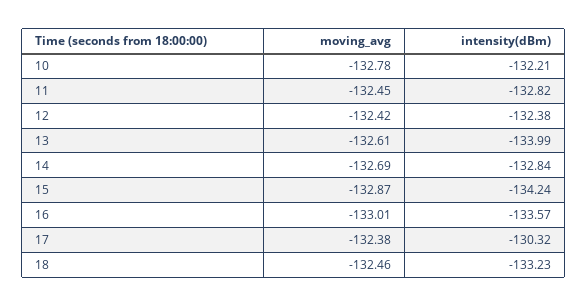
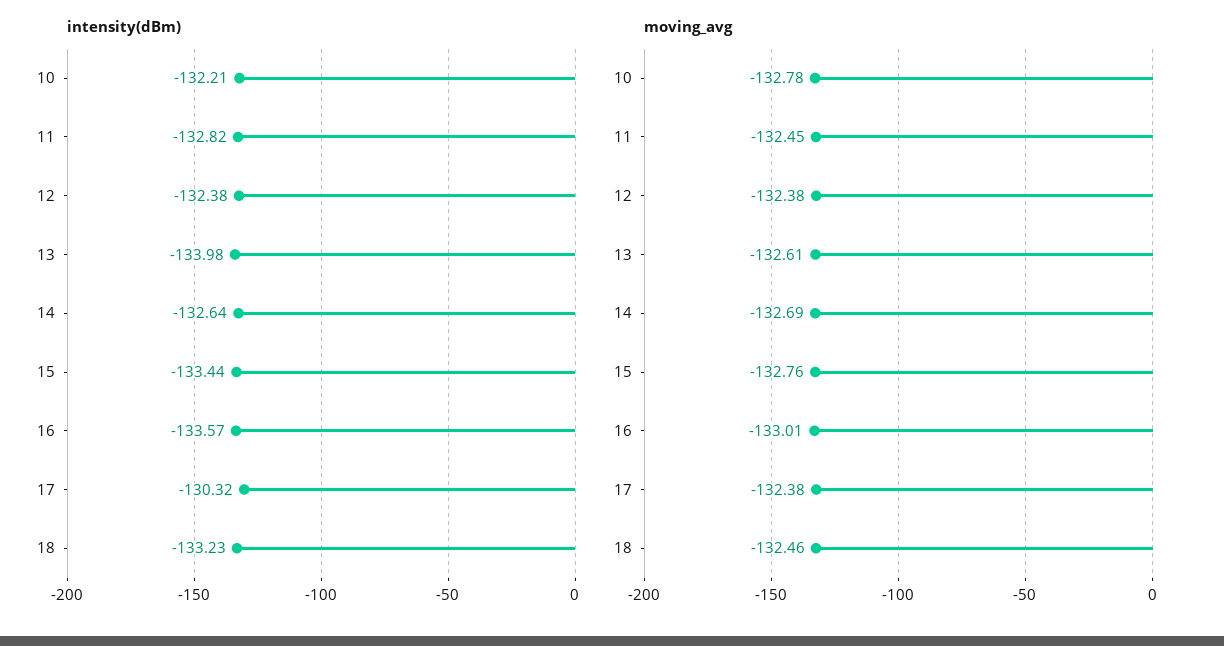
moving_avg, 12: -132.42 -> -132.38
intensity(dBm), 13: -133.99 -> -133.98
intensity(dBm), 14: -132.84 -> -132.64
moving_avg, 15: -132.87 -> -132.76
intensity(dBm), 15: -134.24 -> -133.44

